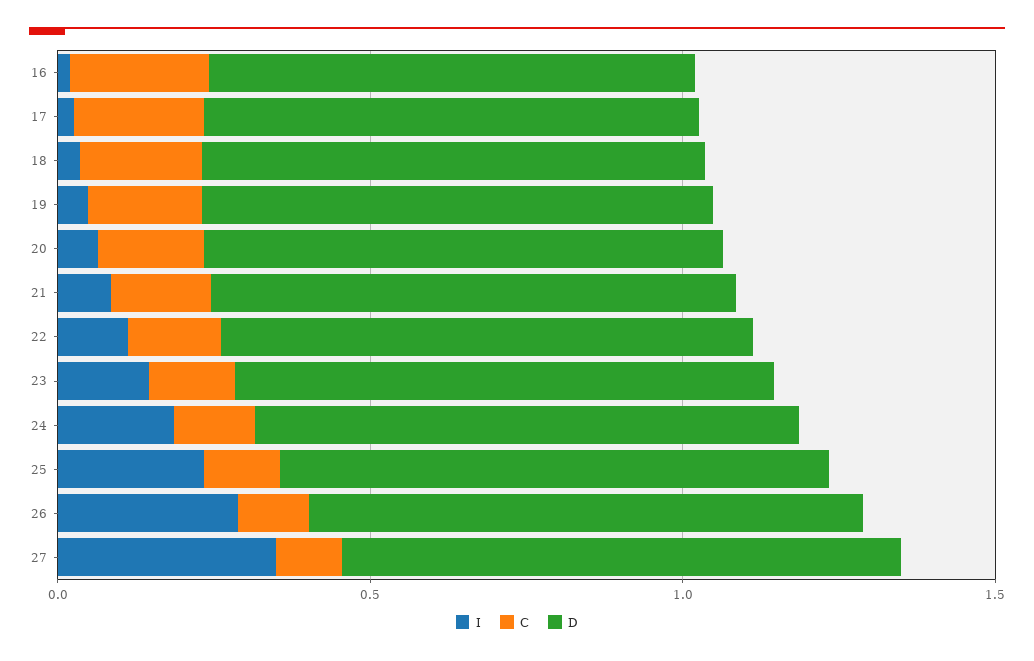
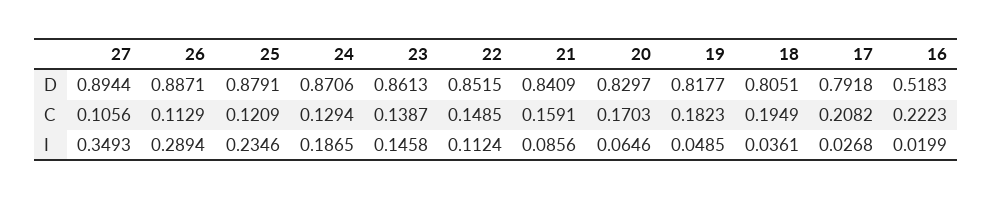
D, 16: 0.8 -> 0.5183

